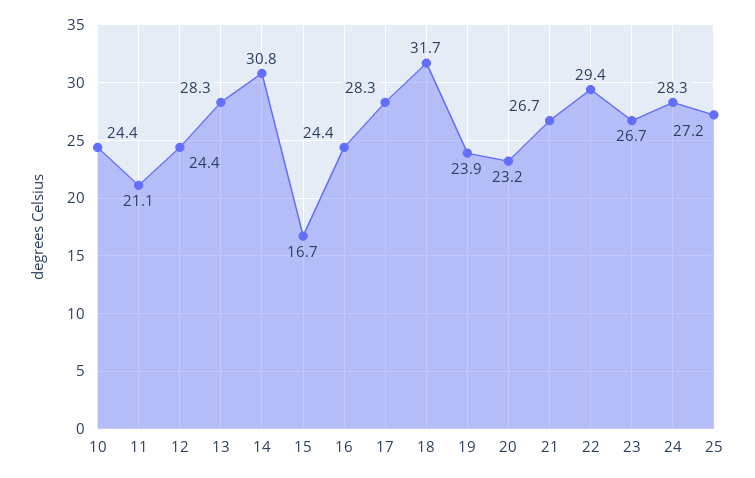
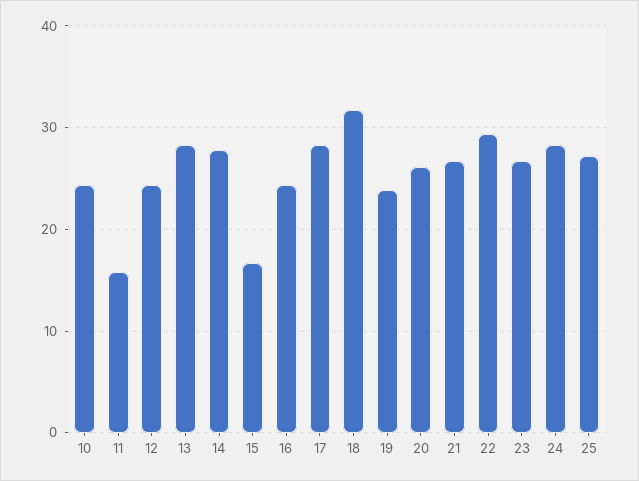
11: 21.1 -> 16
14: 30.8 -> 28
20: 23.2 -> 26

